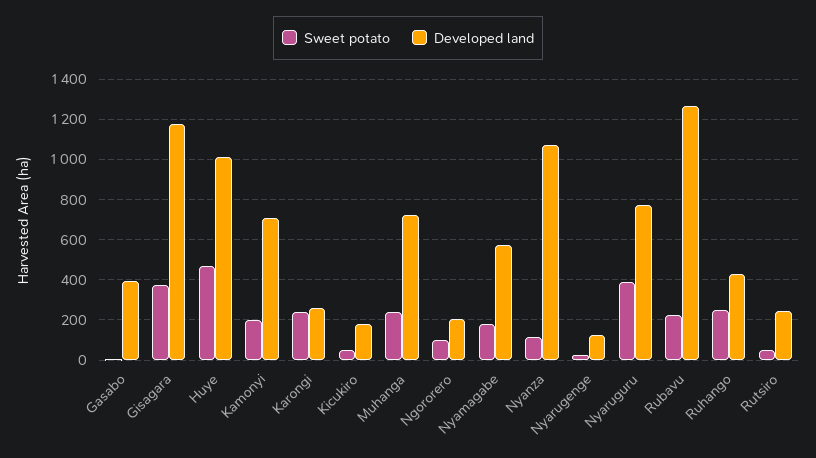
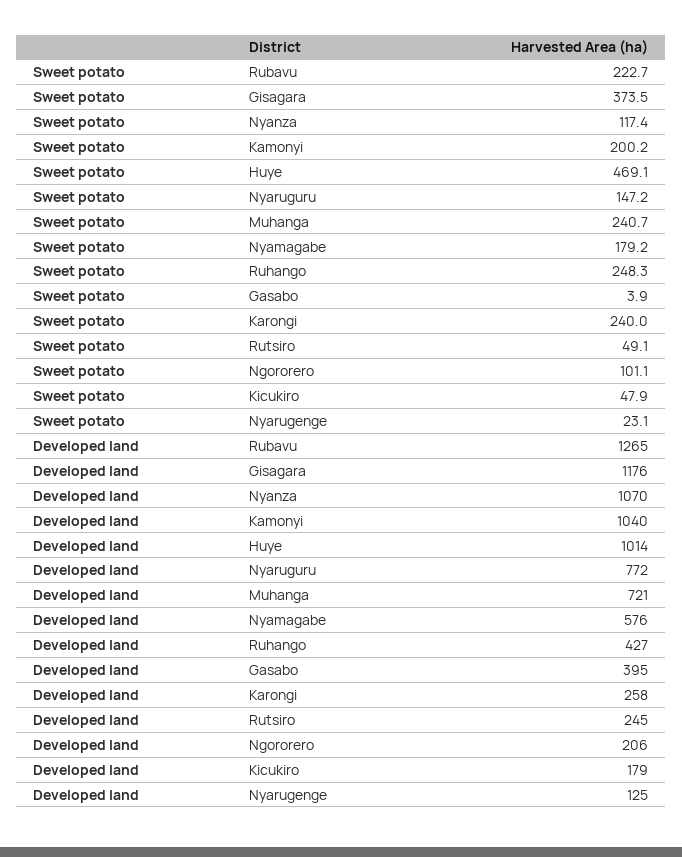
Developed land, Kamonyi: 700 -> 1040
Sweet potato, Nyaruguru: 400 -> 147.2

